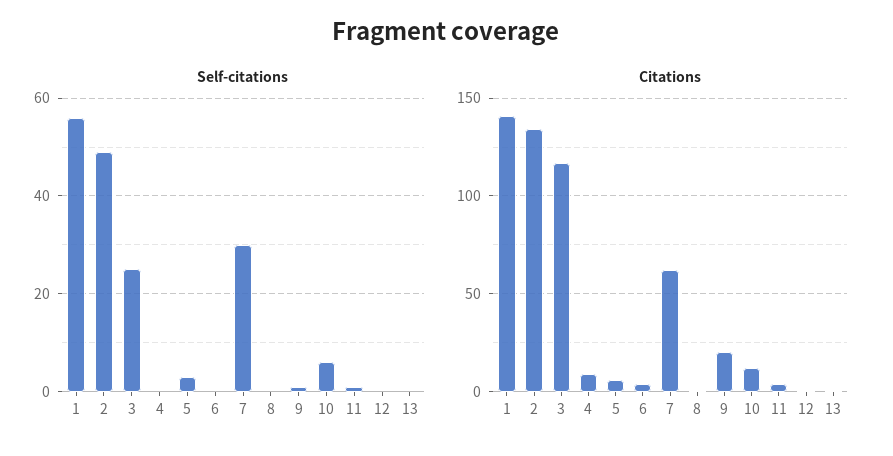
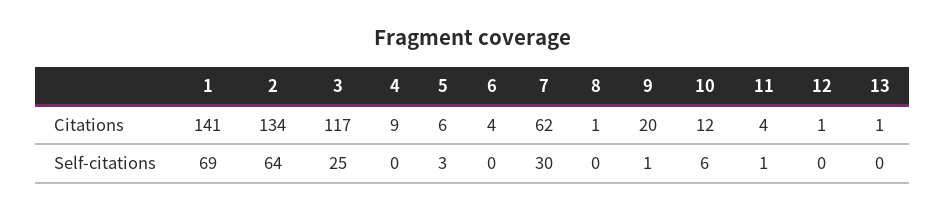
Self-citations, 1: 55 -> 69
Self-citations, 2: 50 -> 64

